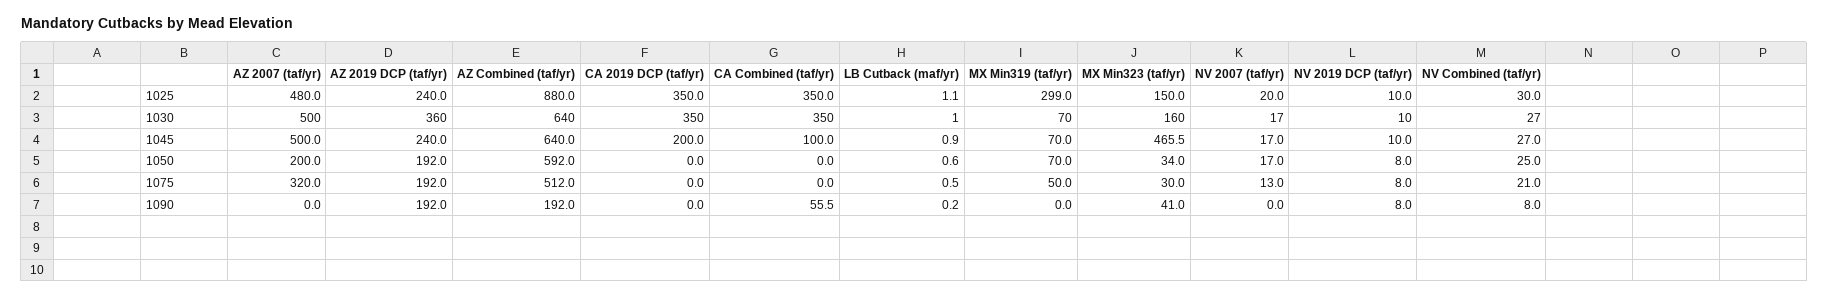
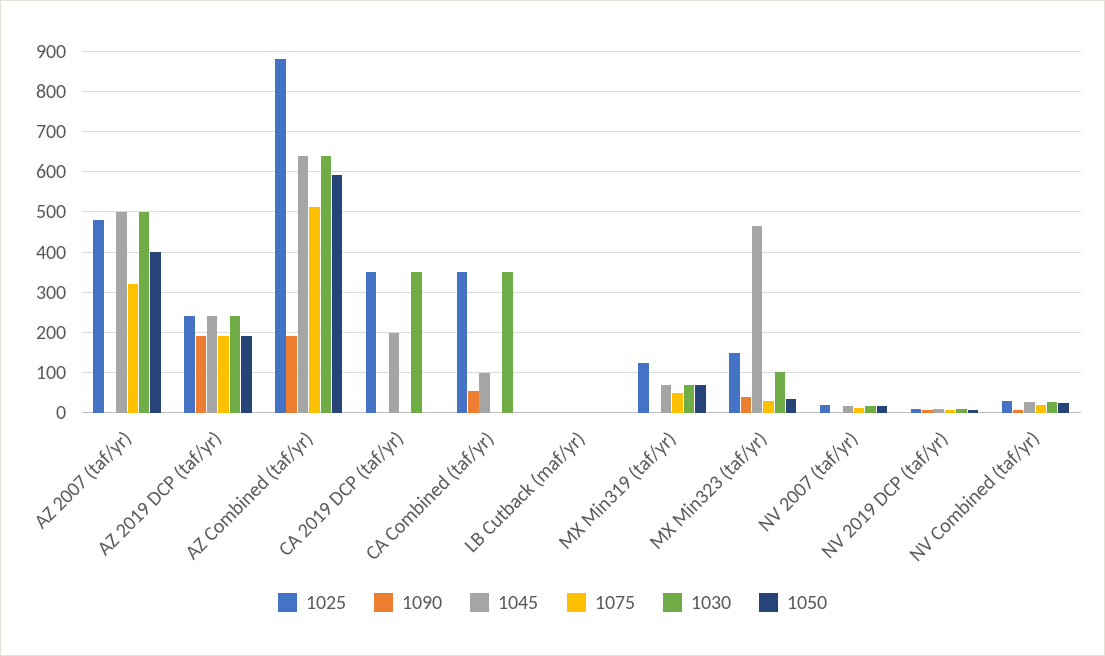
1025, MX Min319 (taf/yr): 299 -> 120
1030, AZ 2019 DCP (taf/yr): 360 -> 240
1030, MX Min323 (taf/yr): 160 -> 100
1050, AZ 2007 (taf/yr): 200 -> 400

